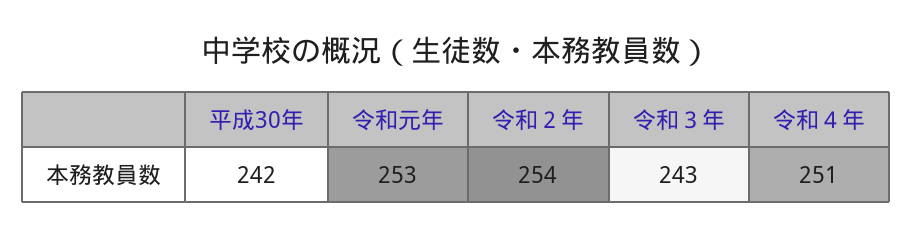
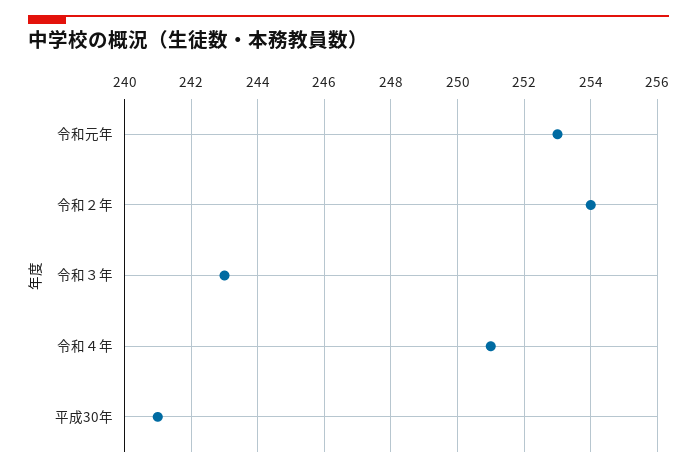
平成30年: 242 -> 241

